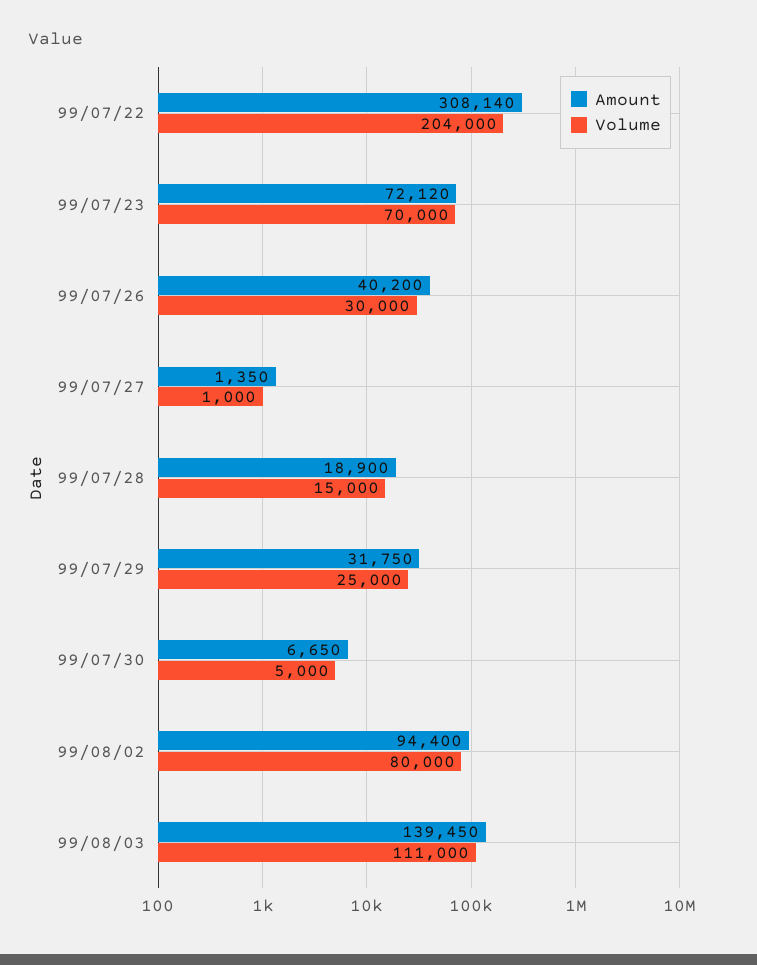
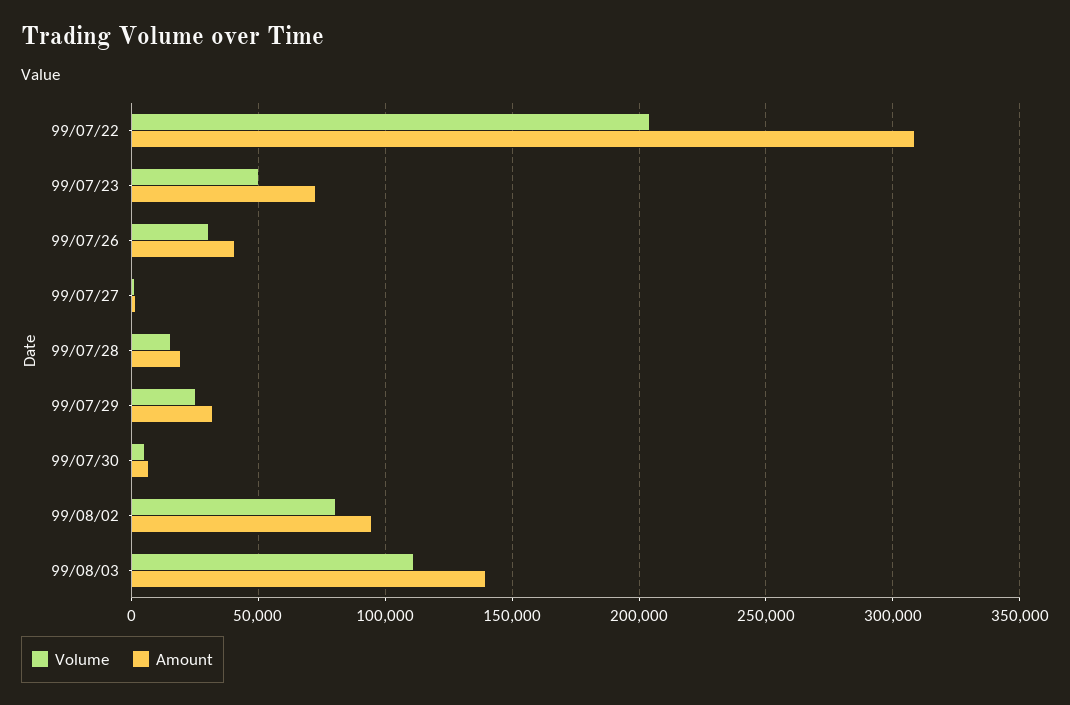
Volume, 99/07/23: 70000 -> 50000

